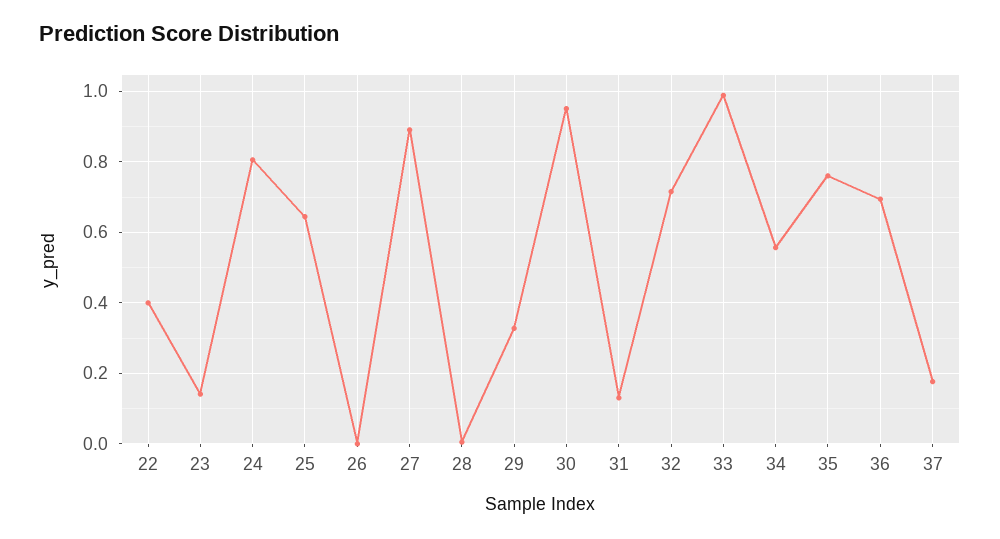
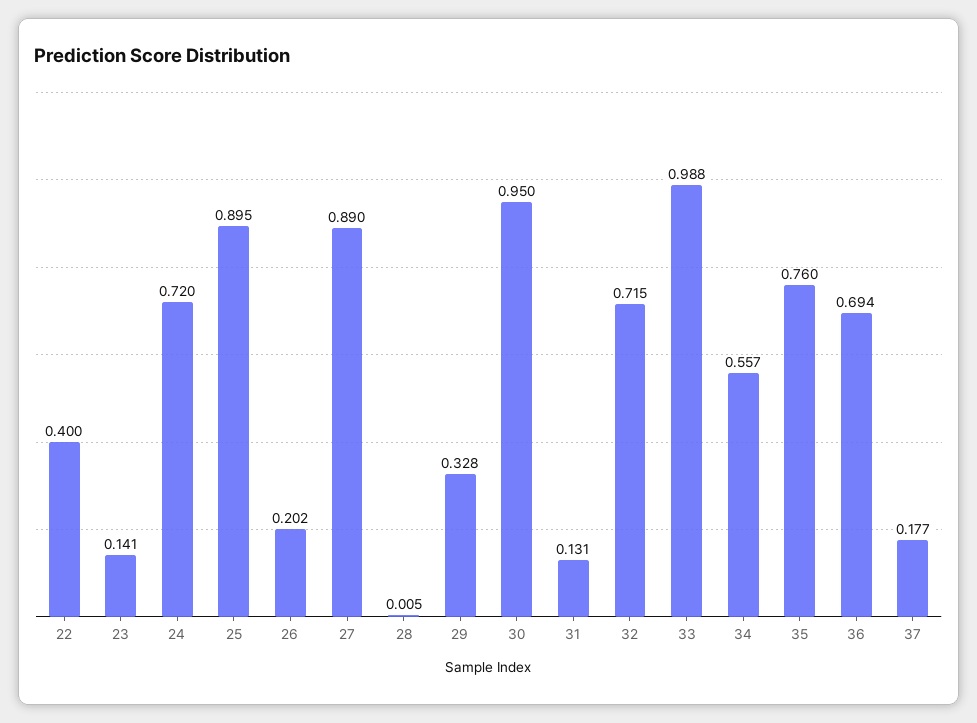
24: 0.8 -> 0.72
25: 0.64 -> 0.895
26: 0 -> 0.202

